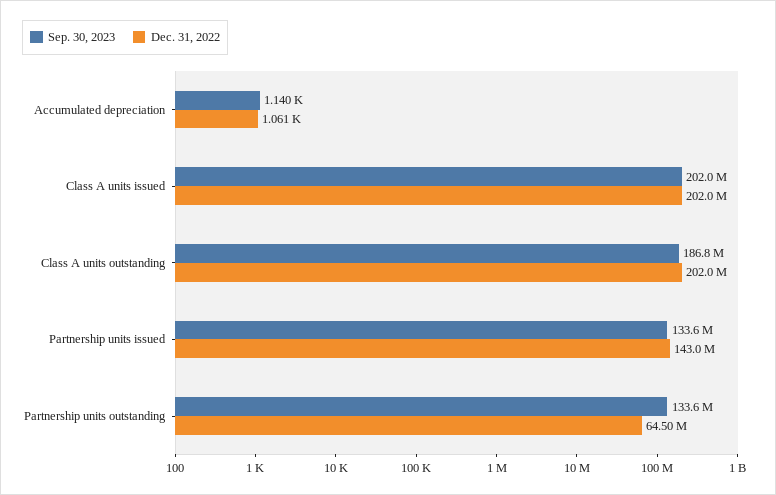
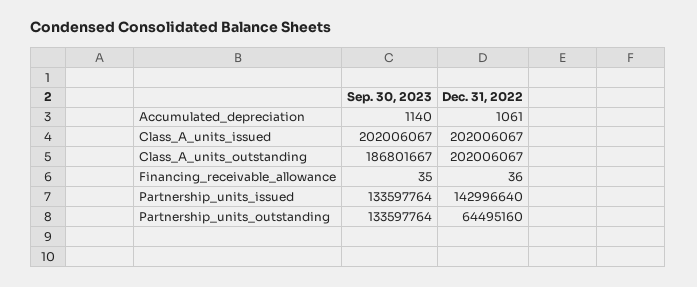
Sep. 30, 2023, Financing_receivable_allowance: none -> 35
Dec. 31, 2022, Financing_receivable_allowance: none -> 36

